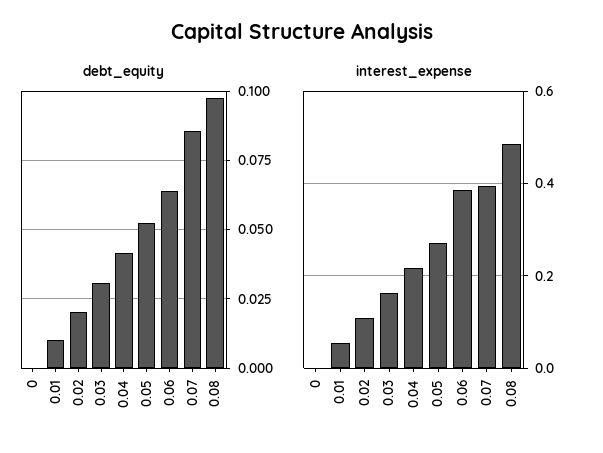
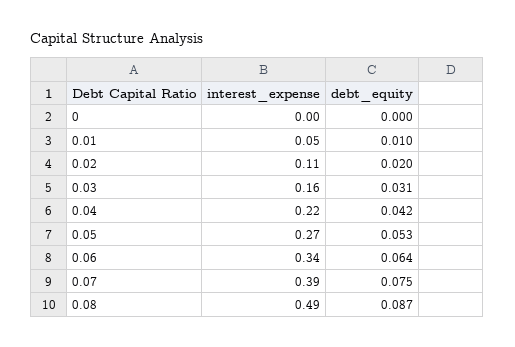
debt_equity, 0.07: 0.085 -> 0.075
debt_equity, 0.08: 0.0975 -> 0.087
interest_expense, 0.06: 0.38 -> 0.34

